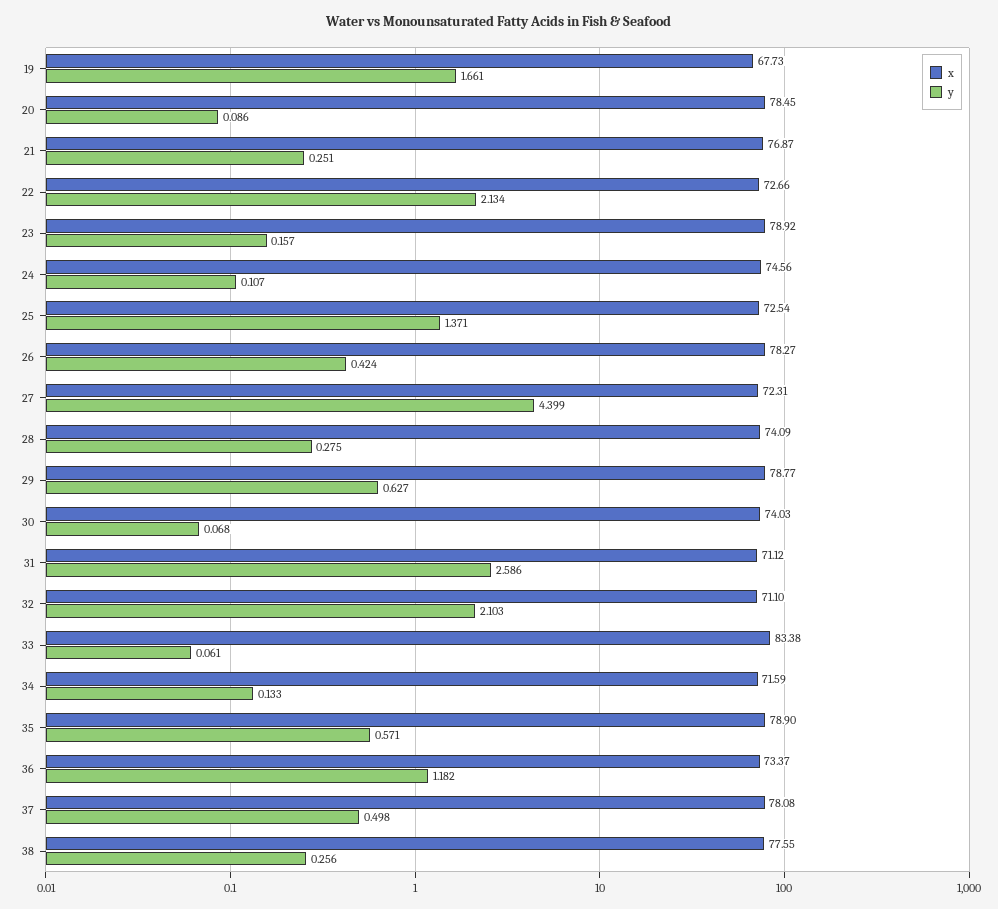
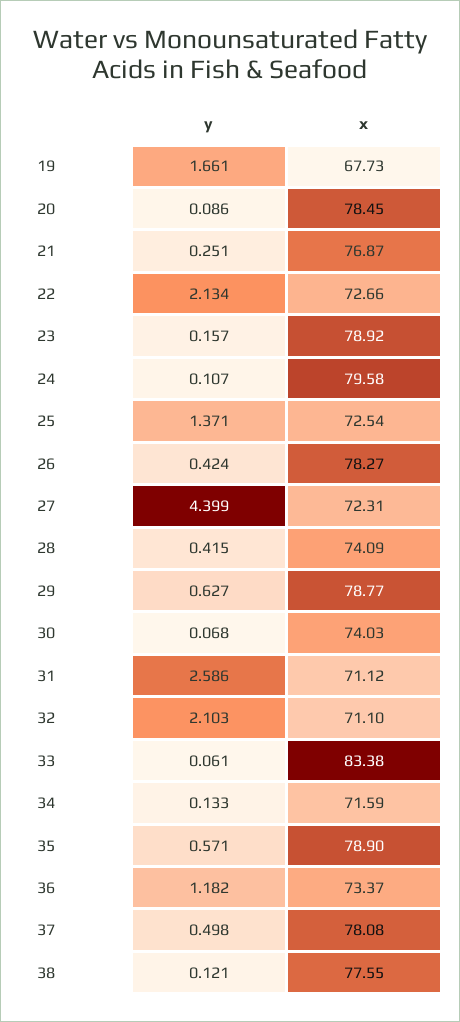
x, 24: 74.56 -> 79.58
y, 28: 0.275 -> 0.415
y, 38: 0.256 -> 0.121

